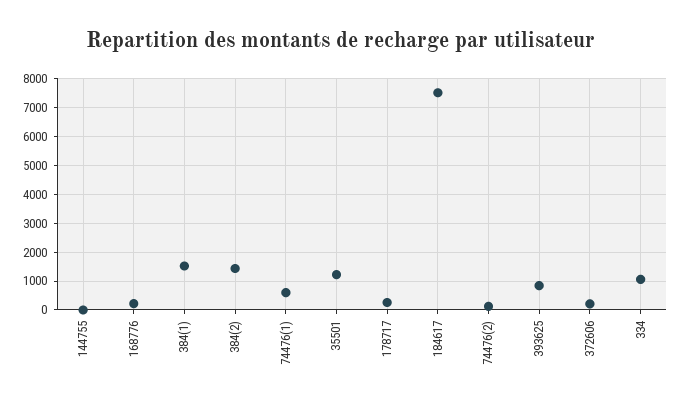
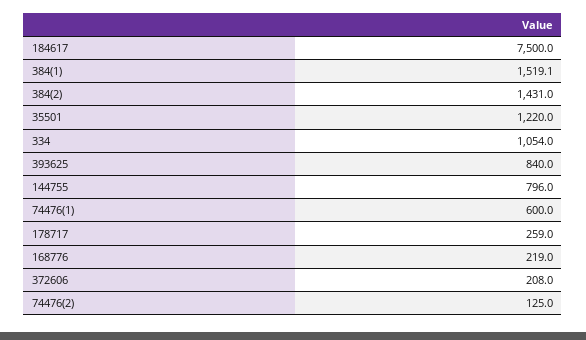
144755: 0 -> 796

